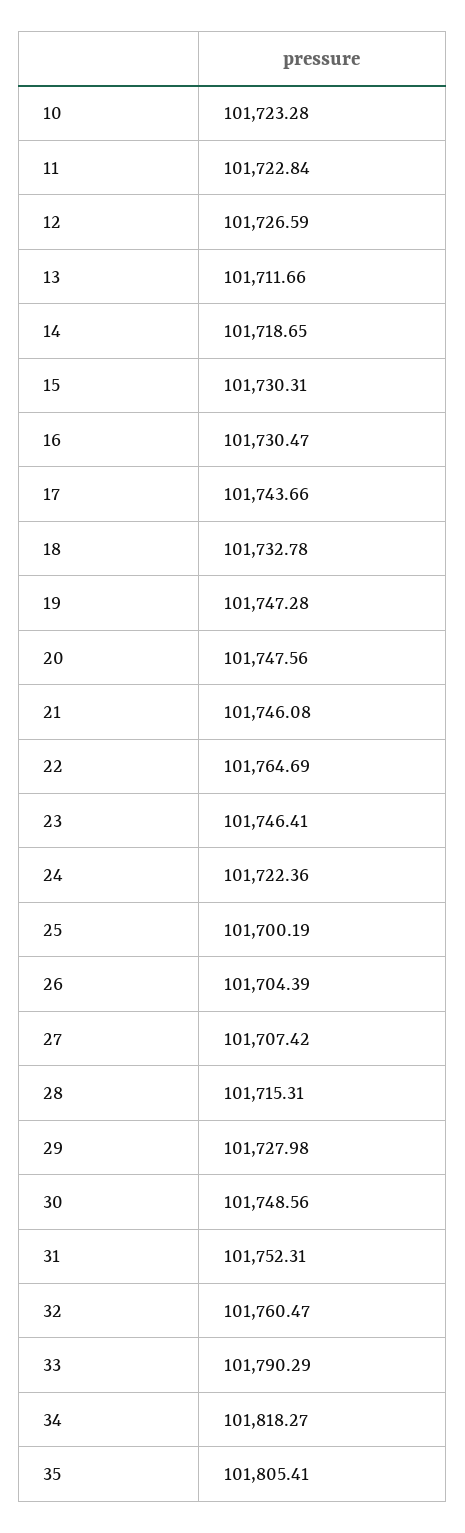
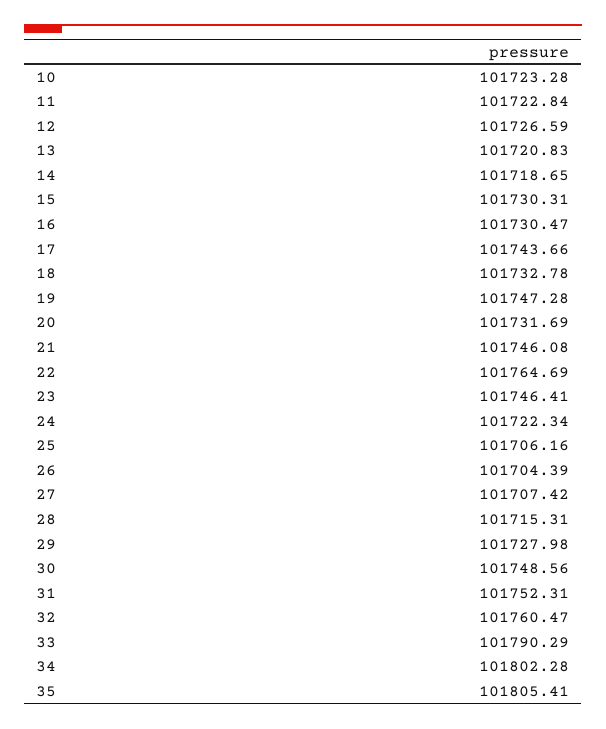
13: 101711.66 -> 101720.83
20: 101747.56 -> 101731.69
24: 101722.36 -> 101722.34
25: 101700.19 -> 101706.16
34: 101818.27 -> 101802.28

